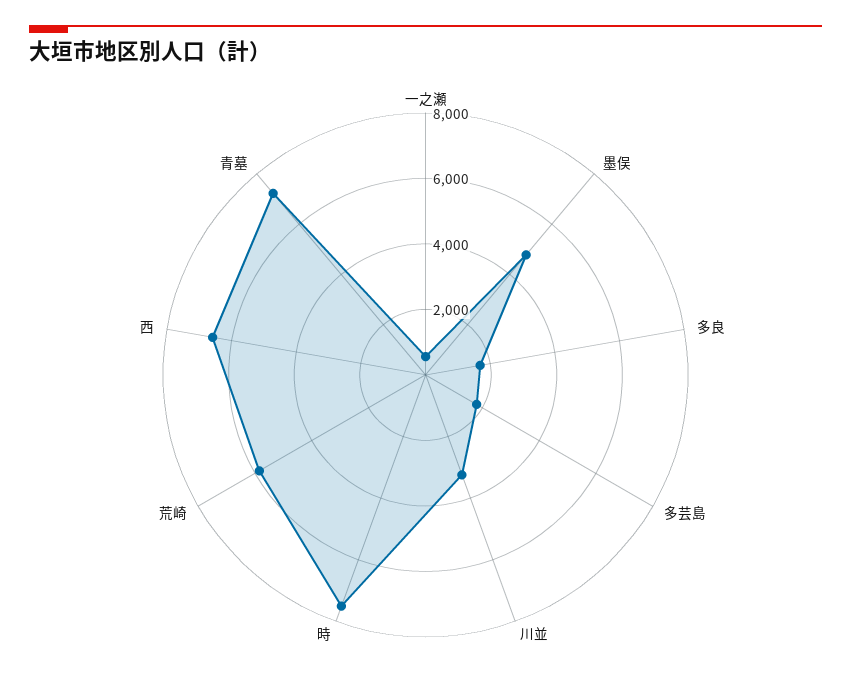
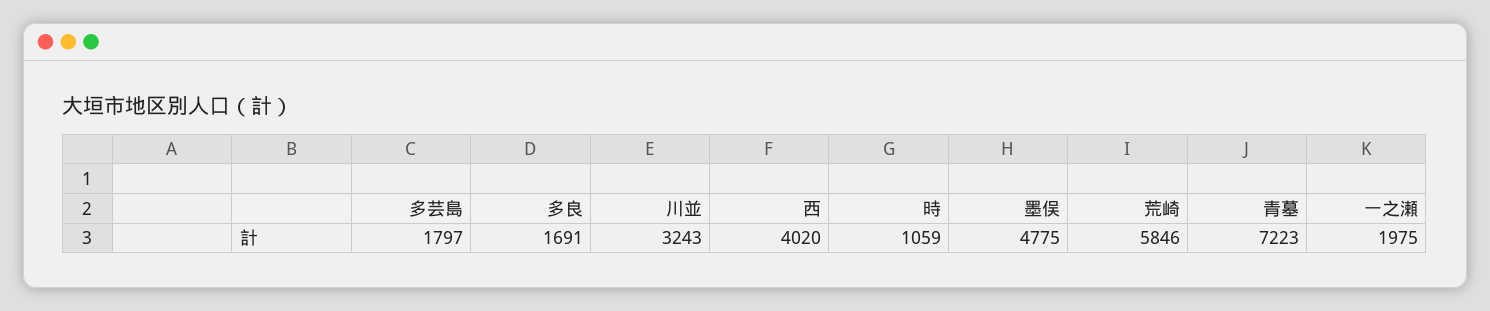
一之瀬: 500 -> 1975
時: 7500 -> 1059
西: 6500 -> 4020

